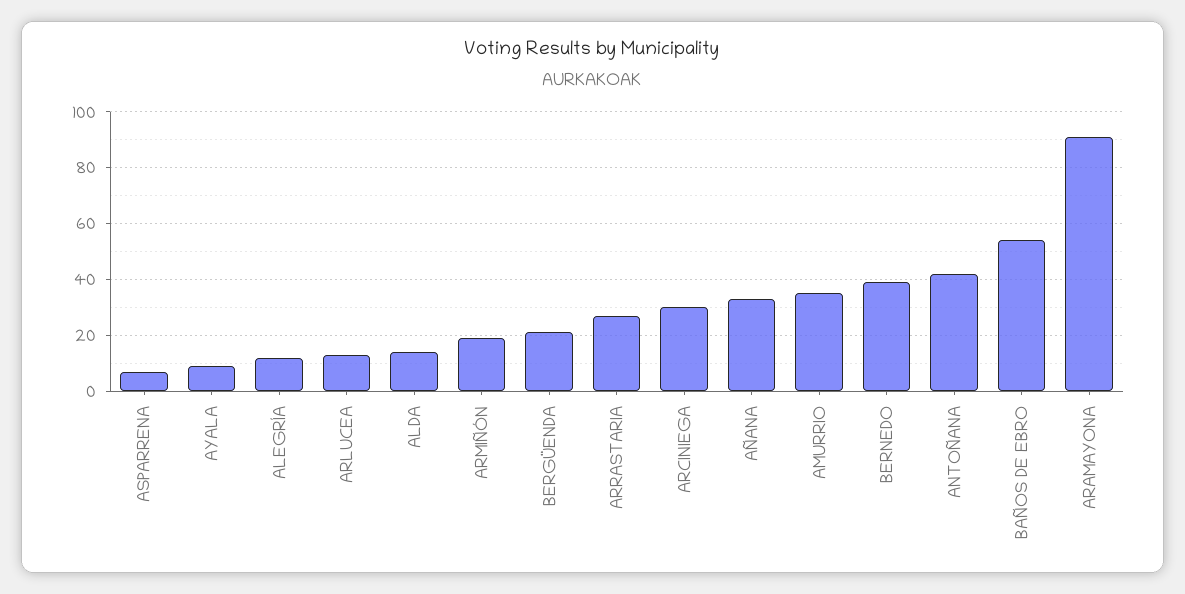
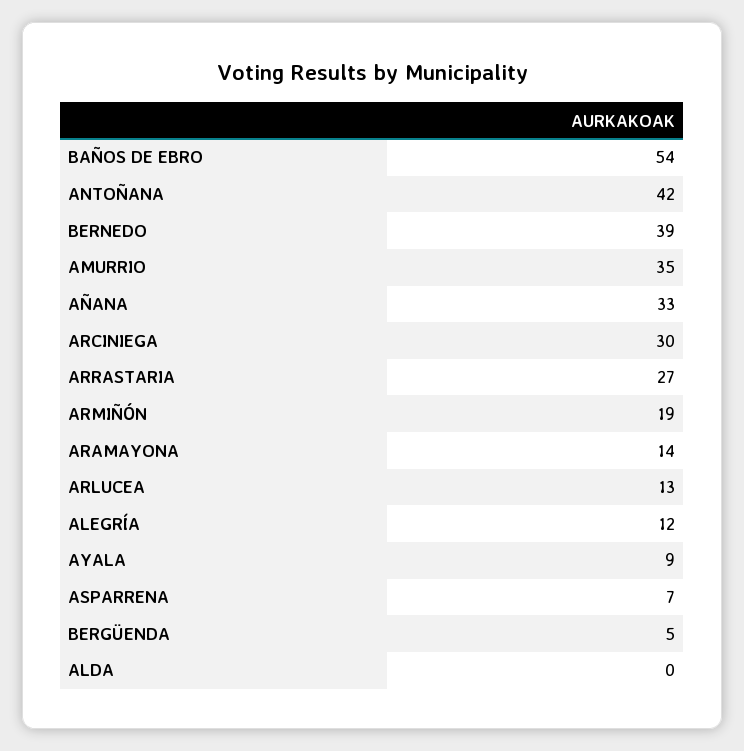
ALDA: 15 -> 0
BERGÜENDA: 20 -> 5
ARAMAYONA: 90 -> 14

